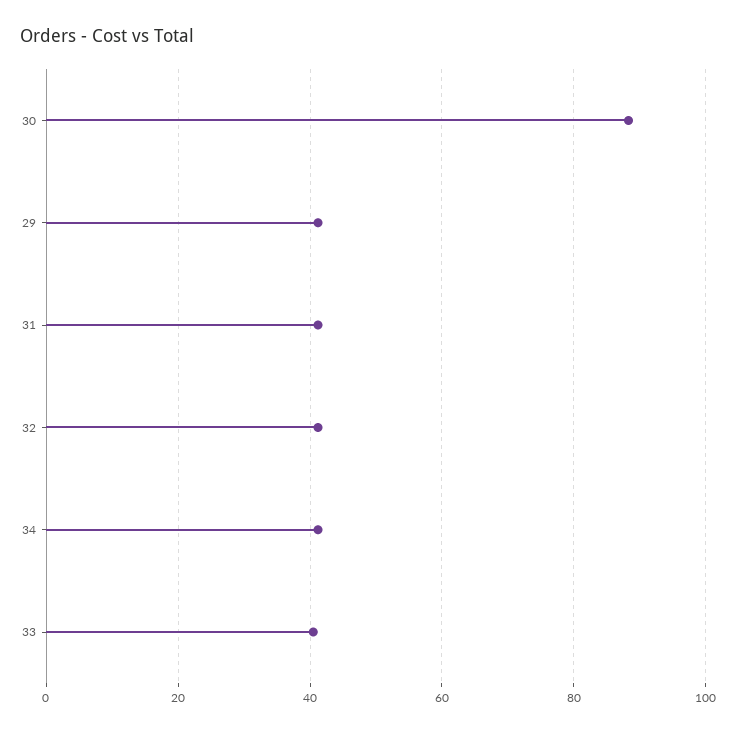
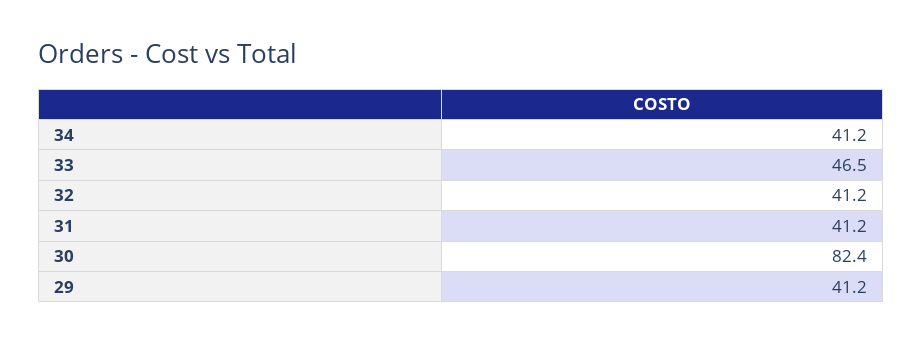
30: 88 -> 82.4
33: 40 -> 46.5

